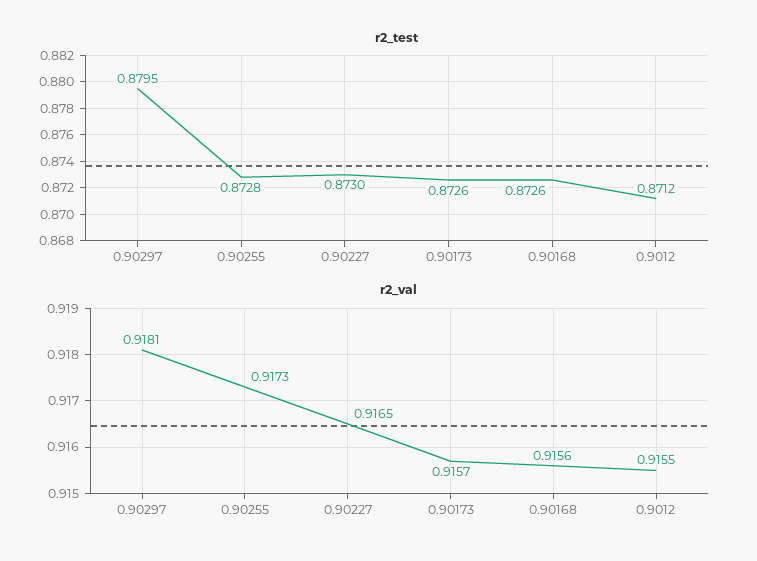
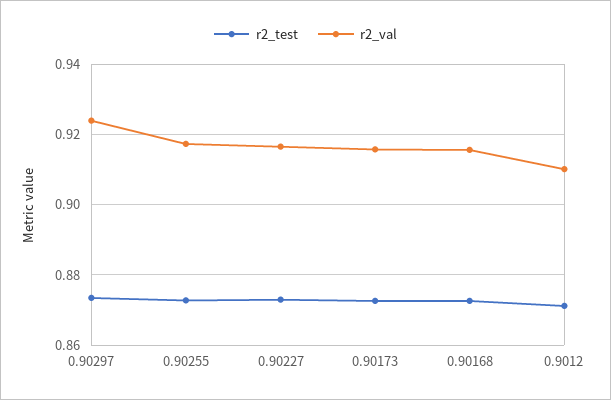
r2_test, 0.90297: 0.8795 -> 0.874
r2_val, 0.90297: 0.9181 -> 0.924
r2_val, 0.9012: 0.9155 -> 0.91

